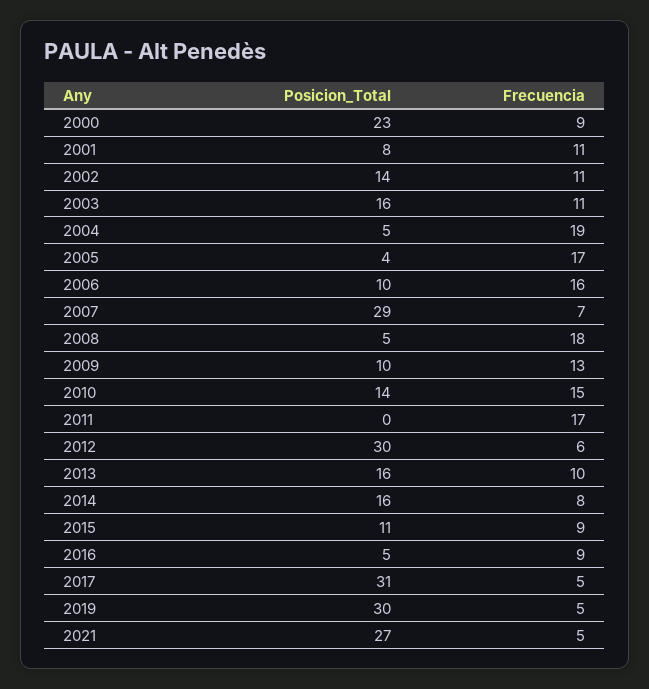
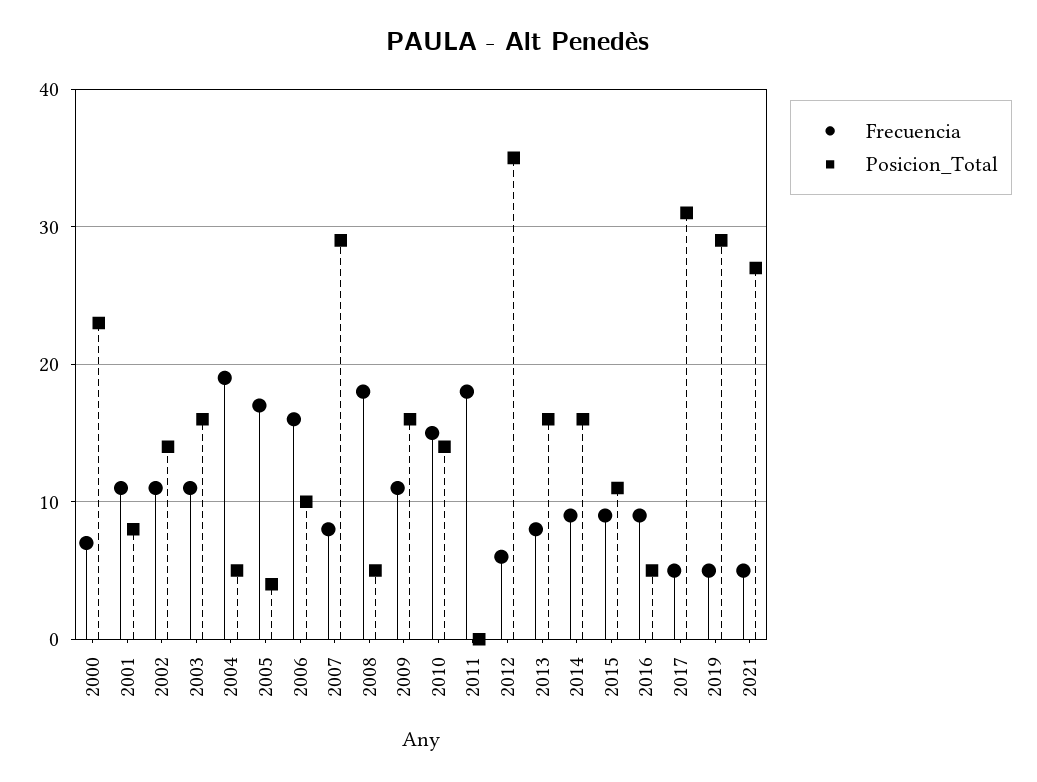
Frecuencia, 2000: 9 -> 7
Frecuencia, 2007: 7 -> 8
Posicion_Total, 2009: 10 -> 16
Frecuencia, 2009: 13 -> 11
Frecuencia, 2011: 17 -> 18
Posicion_Total, 2012: 30 -> 35
Frecuencia, 2013: 10 -> 8
Frecuencia, 2014: 8 -> 9
Posicion_Total, 2019: 30 -> 29

